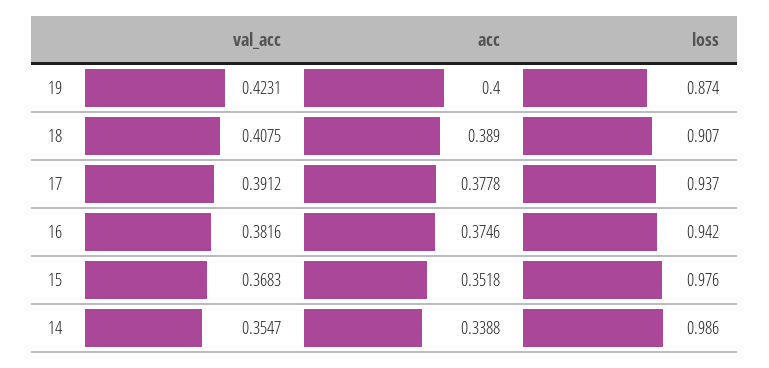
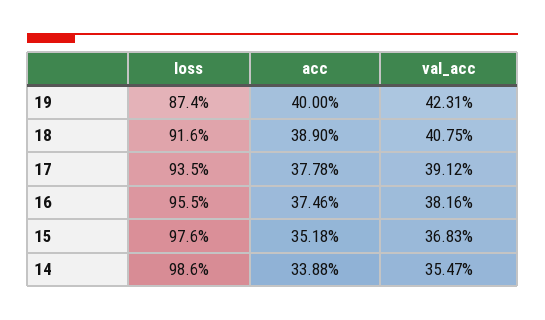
loss, 18: 0.907 -> 0.916
loss, 17: 0.937 -> 0.935
loss, 16: 0.942 -> 0.955

